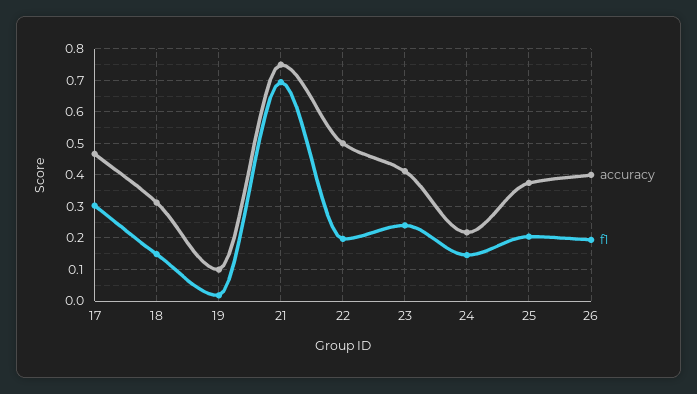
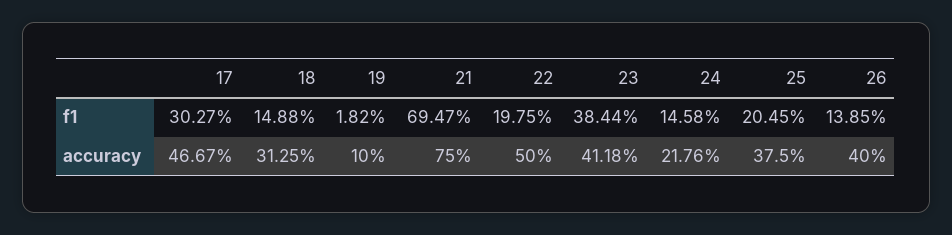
f1, 23: 0.24 -> 0.3844
f1, 26: 0.2 -> 0.1385

